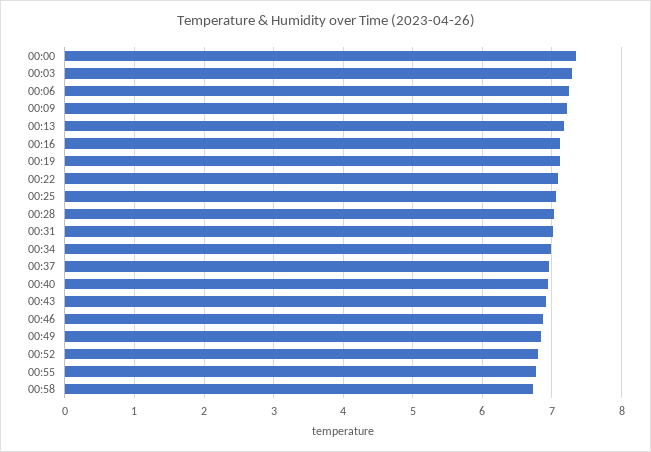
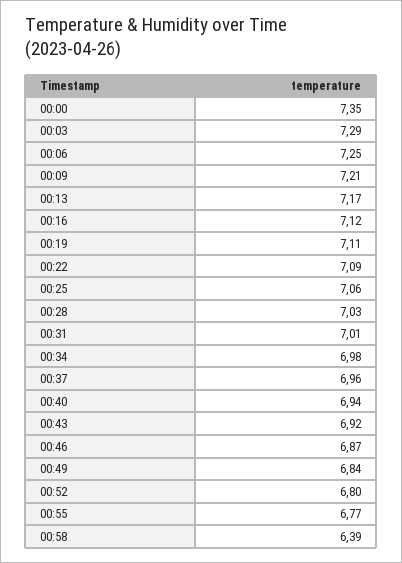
00:58: 6.7 -> 6.39

